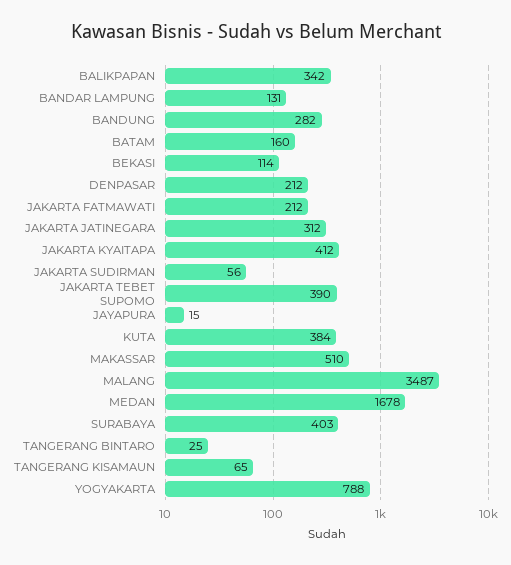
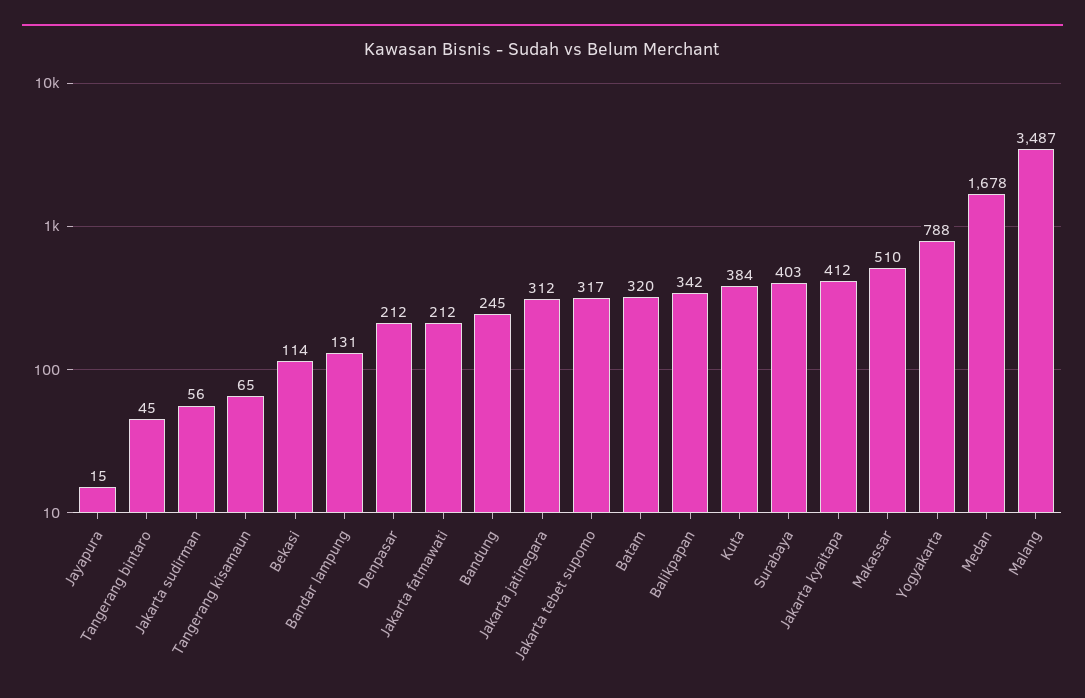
BANDUNG: 282 -> 245
BATAM: 160 -> 320
JAKARTA TEBET SUPOMO: 390 -> 317
TANGERANG BINTARO: 25 -> 45

